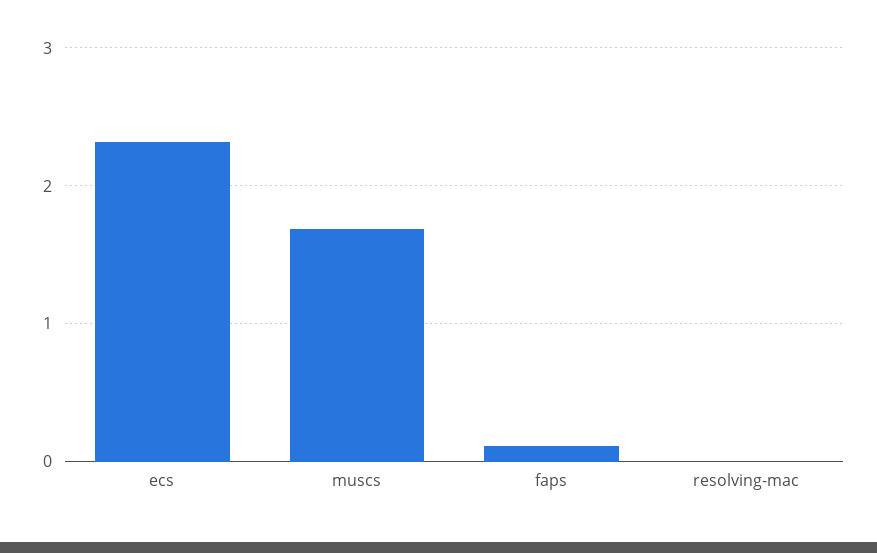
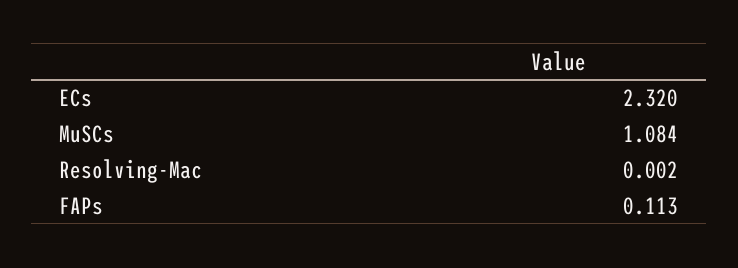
muscs: 1.7 -> 1.084

